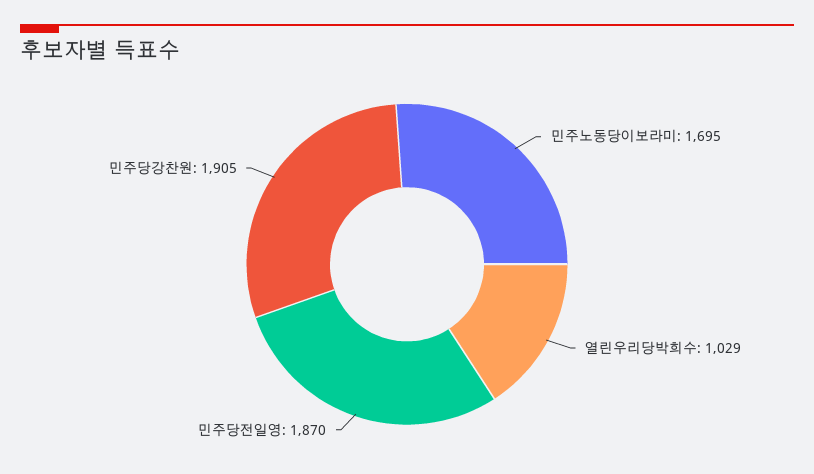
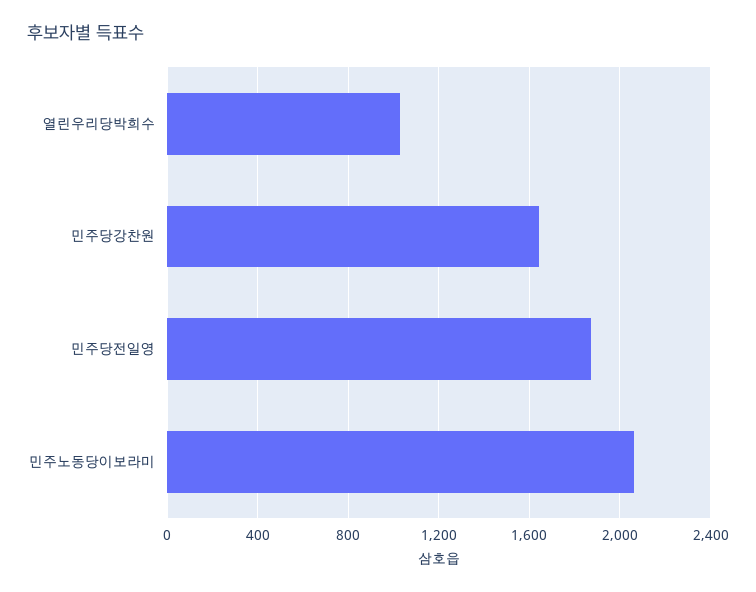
민주노동당이보라미: 1695 -> 2050
민주당강찬원: 1905 -> 1650

